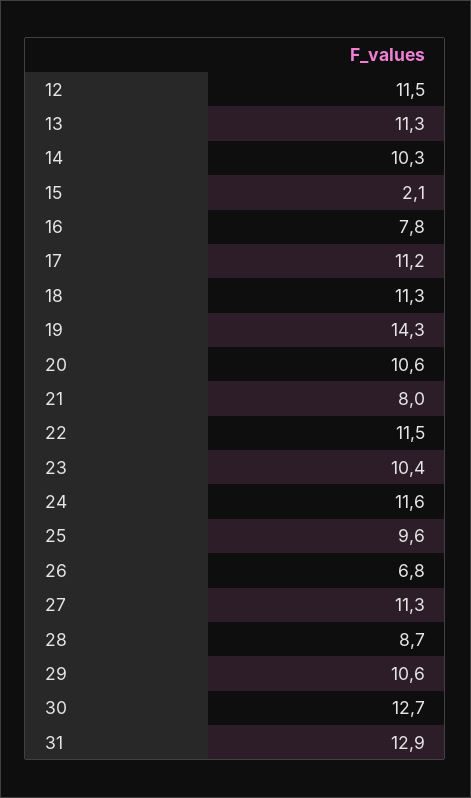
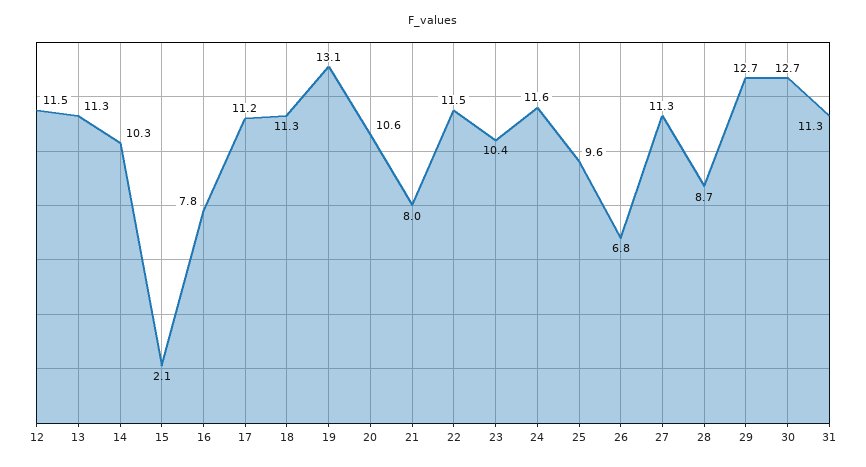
19: 14.3 -> 13.1
29: 10.6 -> 12.7
31: 12.9 -> 11.3

